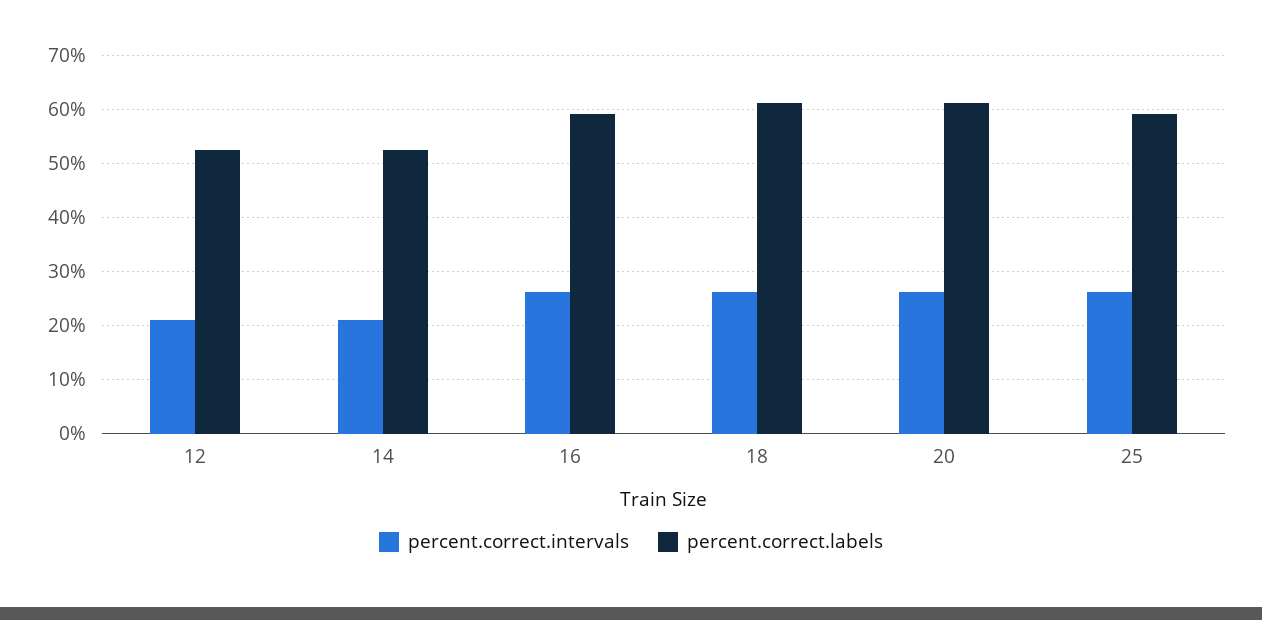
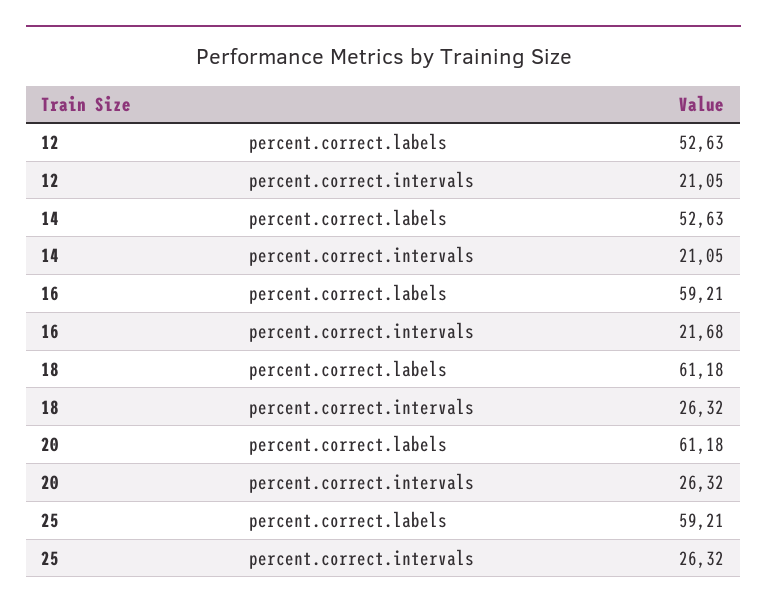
percent.correct.intervals, 16: 26 -> 21.68

